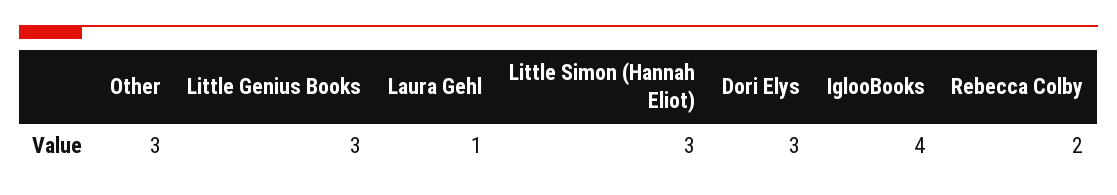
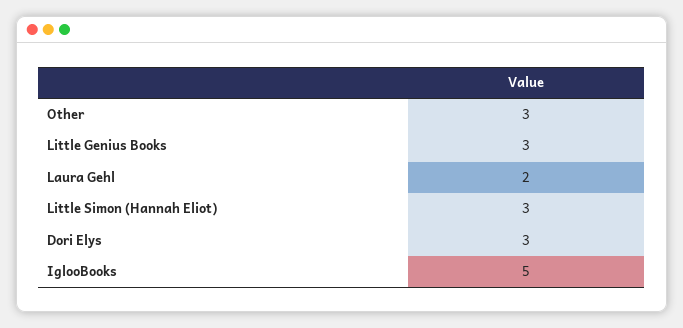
Laura Gehl: 1 -> 2
IglooBooks: 4 -> 5
Rebecca Colby: 2 -> none

